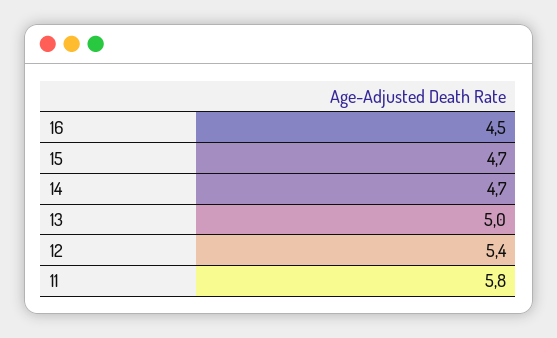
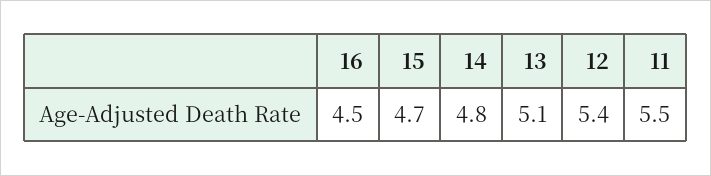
14: 4.7 -> 4.8
13: 5 -> 5.1
11: 5.8 -> 5.5

